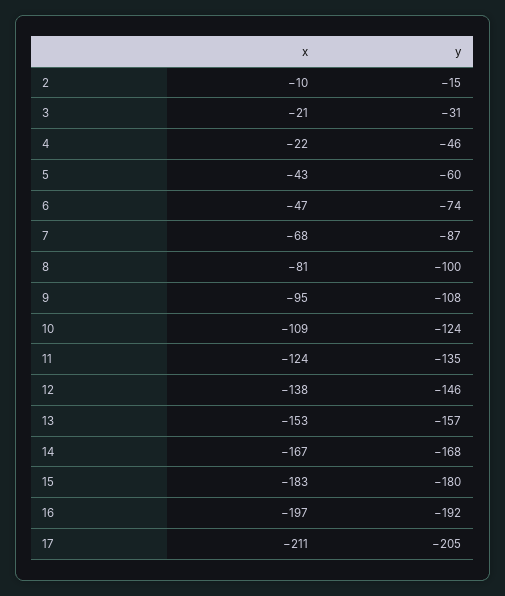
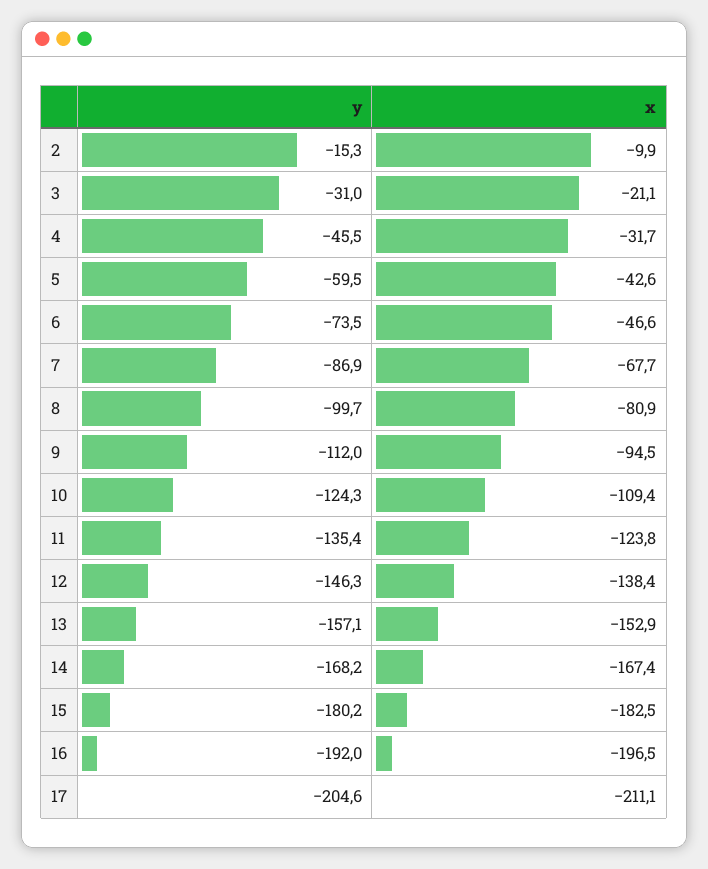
x, 4: -22 -> -31.7
y, 9: -108 -> -112

